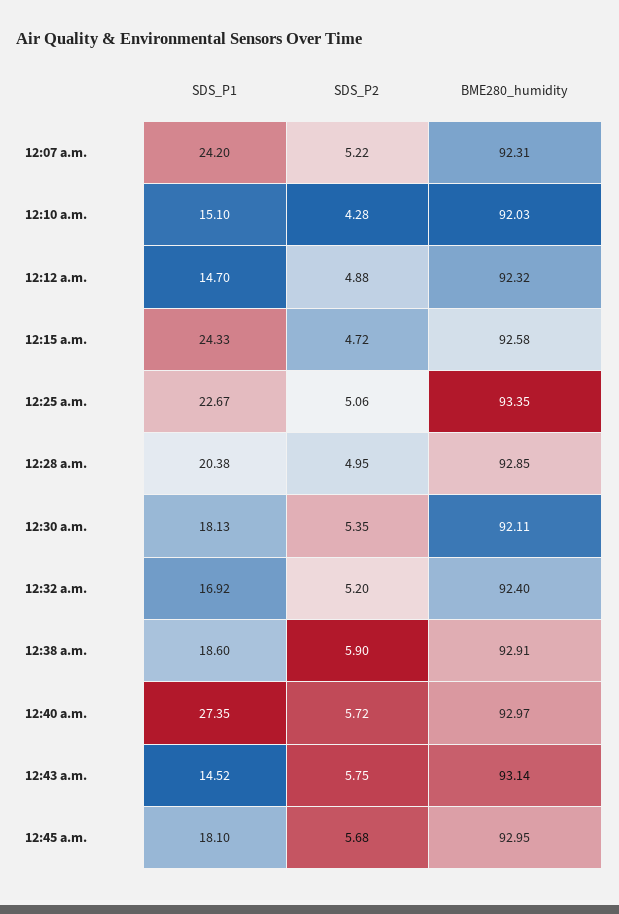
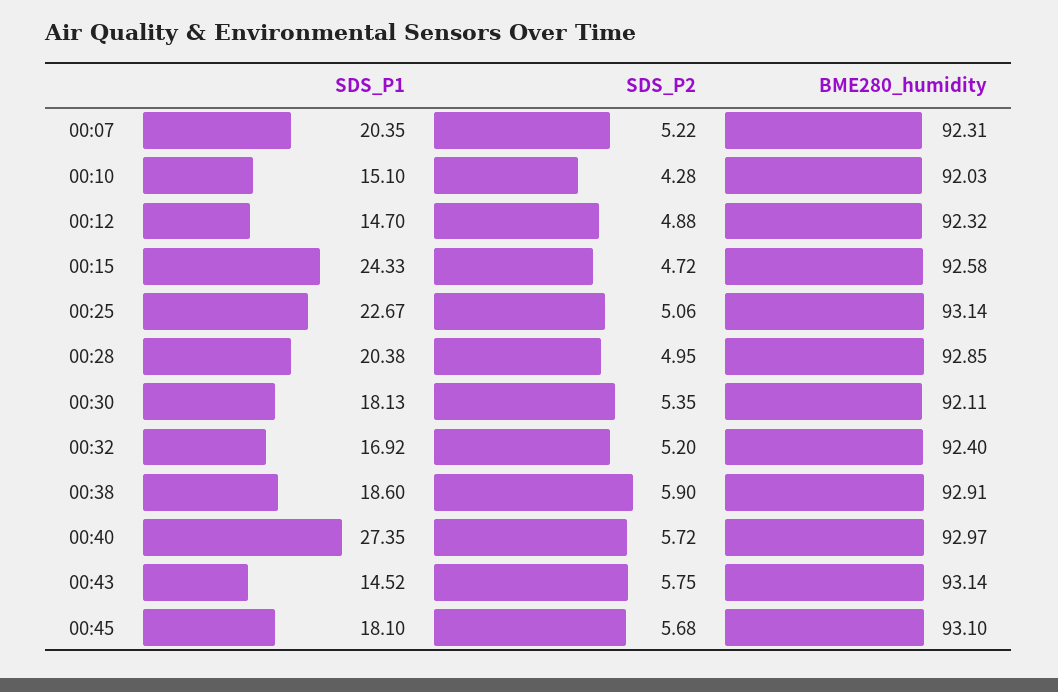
SDS_P1, 12:07 a.m.: 24.2 -> 20.35
BME280_humidity, 12:25 a.m.: 93.35 -> 93.14
BME280_humidity, 12:45 a.m.: 92.95 -> 93.1

